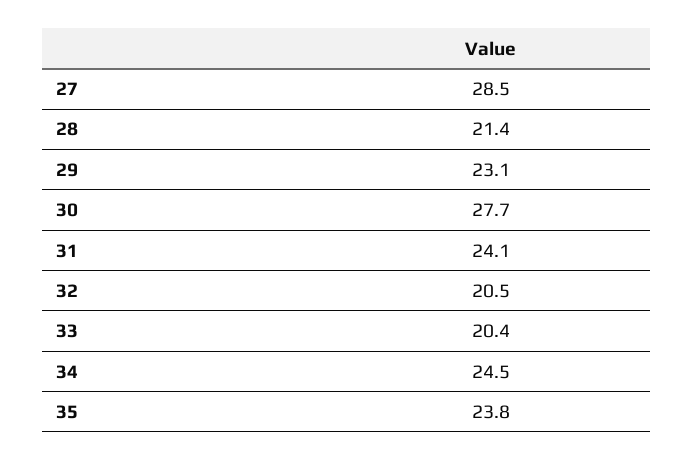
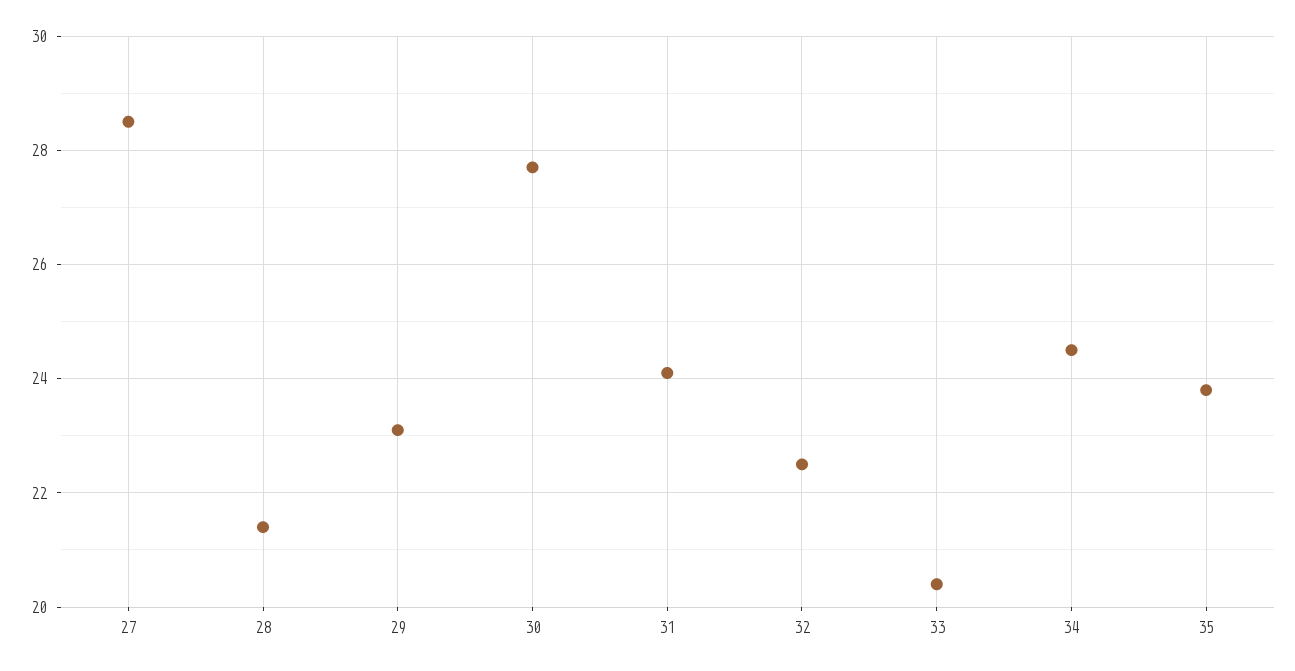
32: 20.5 -> 22.5

